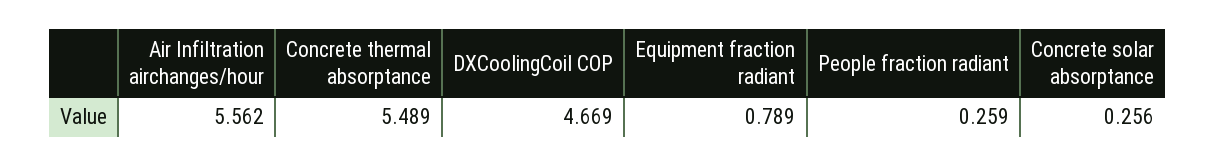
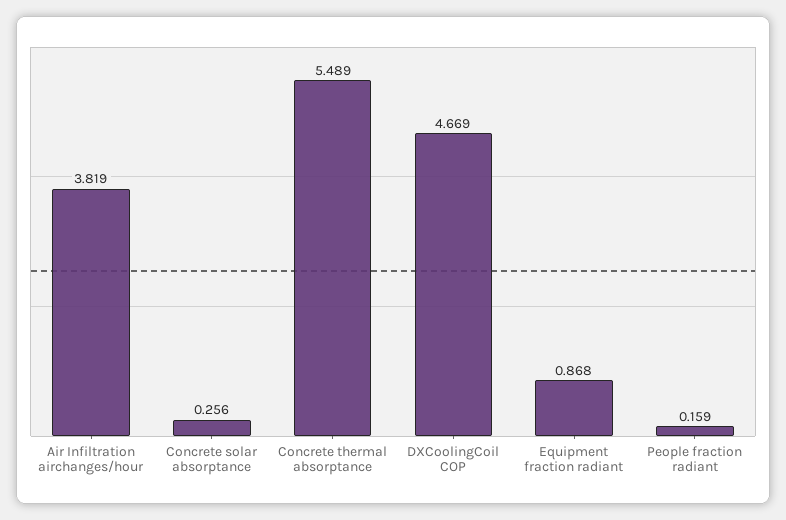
Air Infiltration airchanges/hour: 5.562 -> 3.819
Equipment fraction radiant: 0.789 -> 0.868
People fraction radiant: 0.259 -> 0.159

